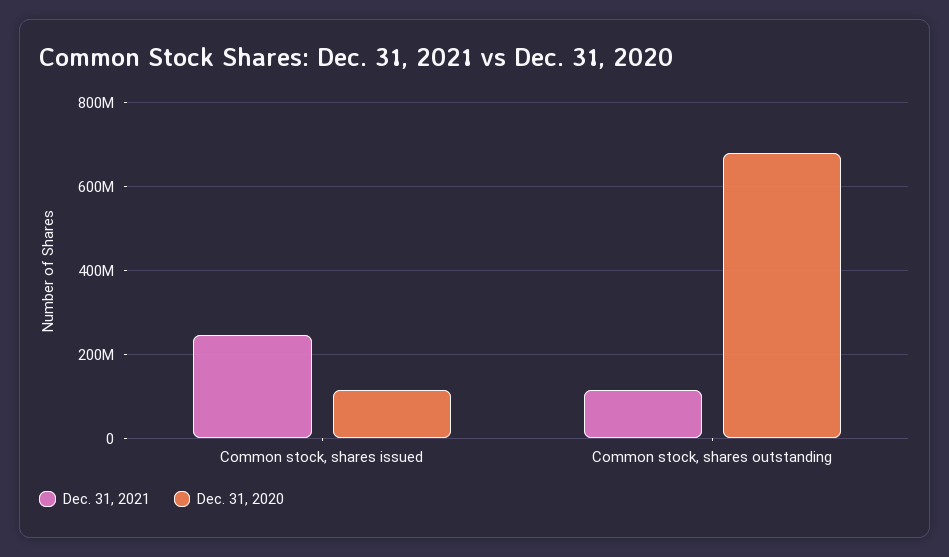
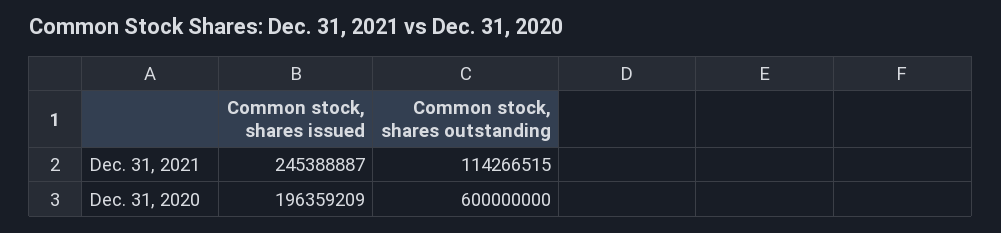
Dec. 31, 2020, Common stock, shares issued: 120000000 -> 196359209
Dec. 31, 2020, Common stock, shares outstanding: 680000000 -> 600000000

